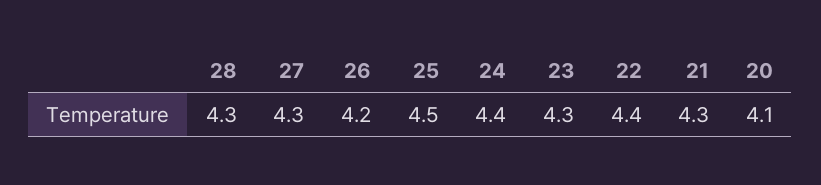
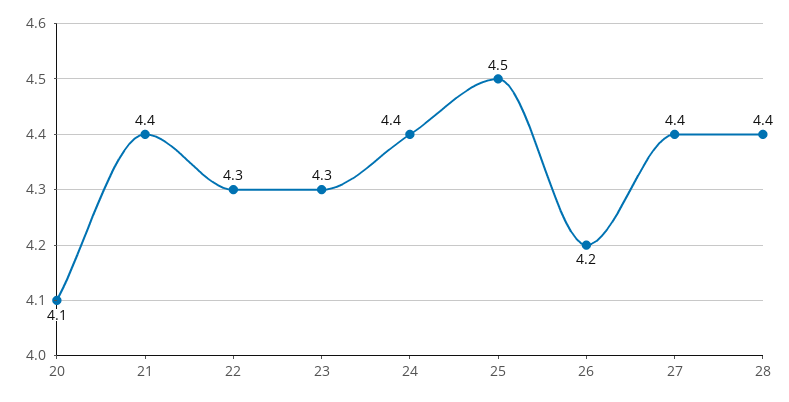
28: 4.3 -> 4.4
27: 4.3 -> 4.4
22: 4.4 -> 4.3
21: 4.3 -> 4.4

